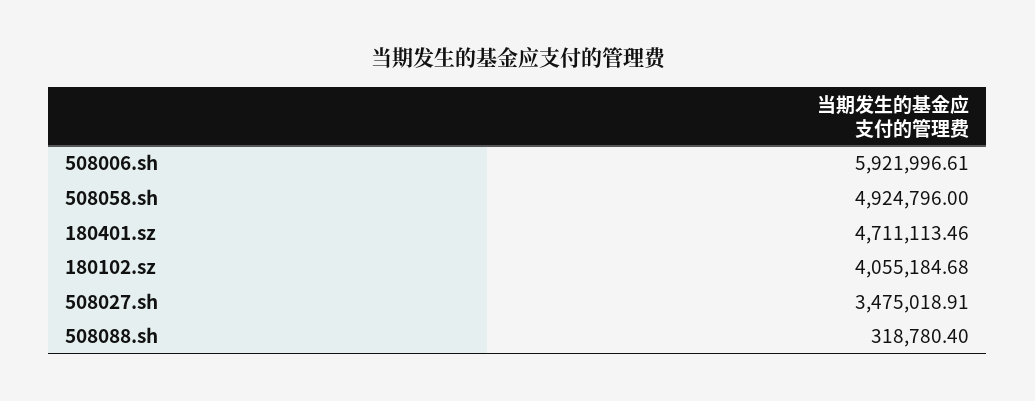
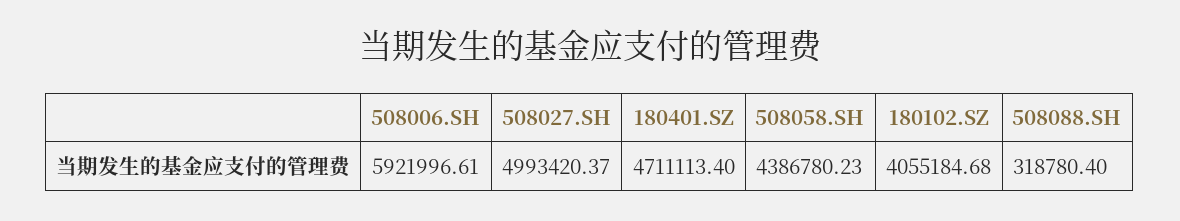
508058.sh: 4924796 -> 4386780.23
180401.sz: 4711113.46 -> 4711113.4
508027.sh: 3475018.91 -> 4993420.37

